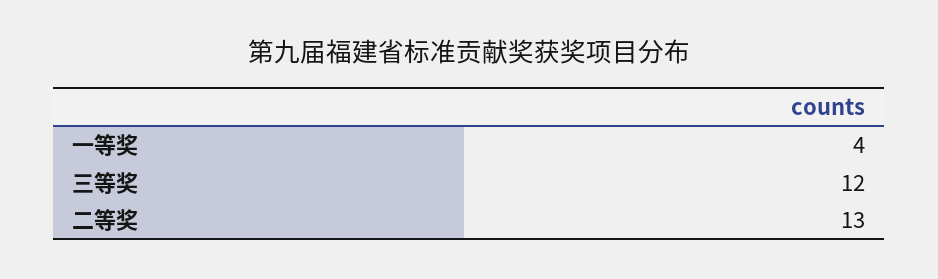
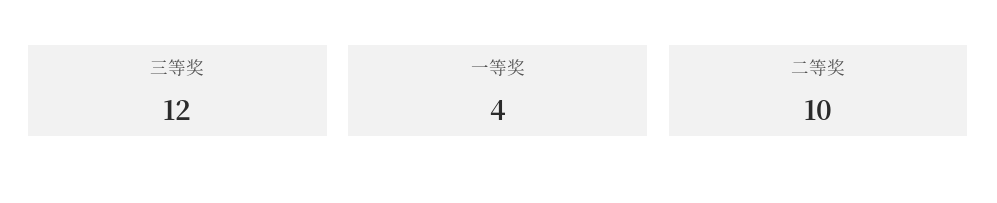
二等奖: 13 -> 10

